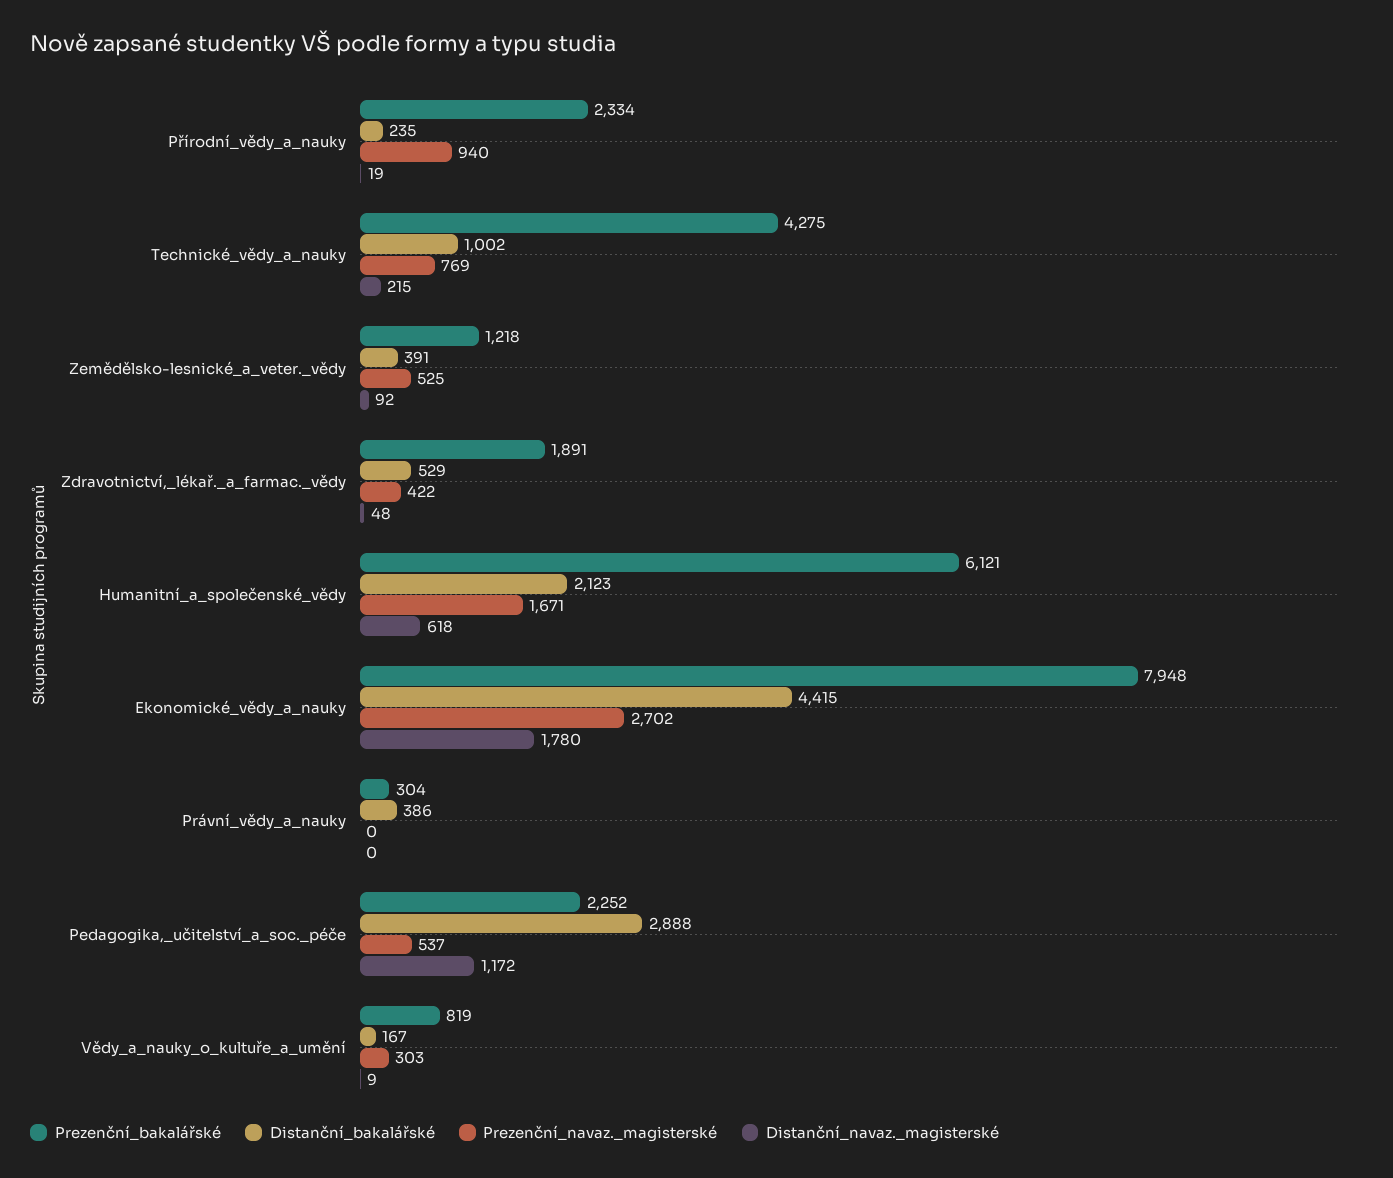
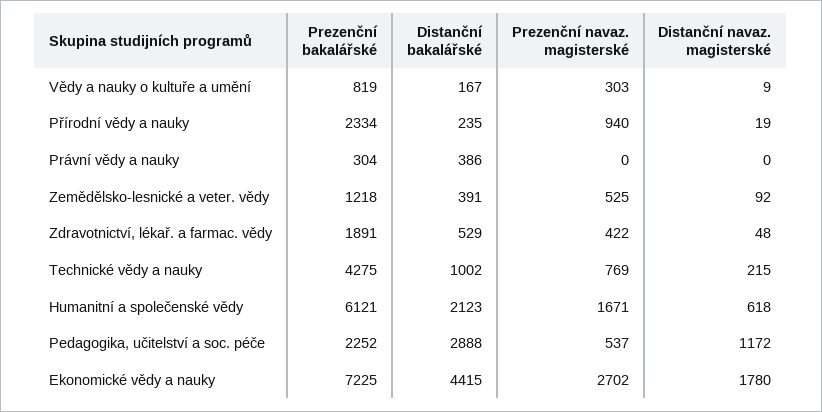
Prezenční_bakalářské, Ekonomické_vědy_a_nauky: 7948 -> 7225

